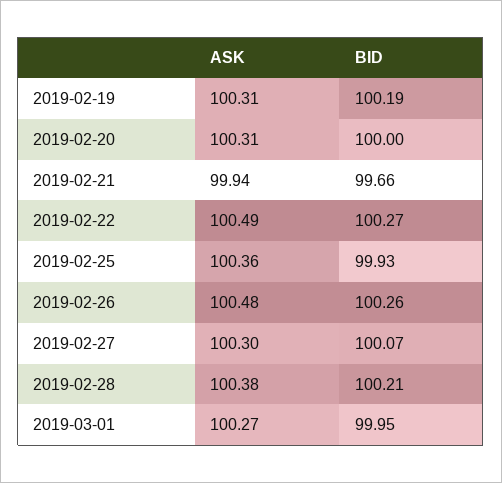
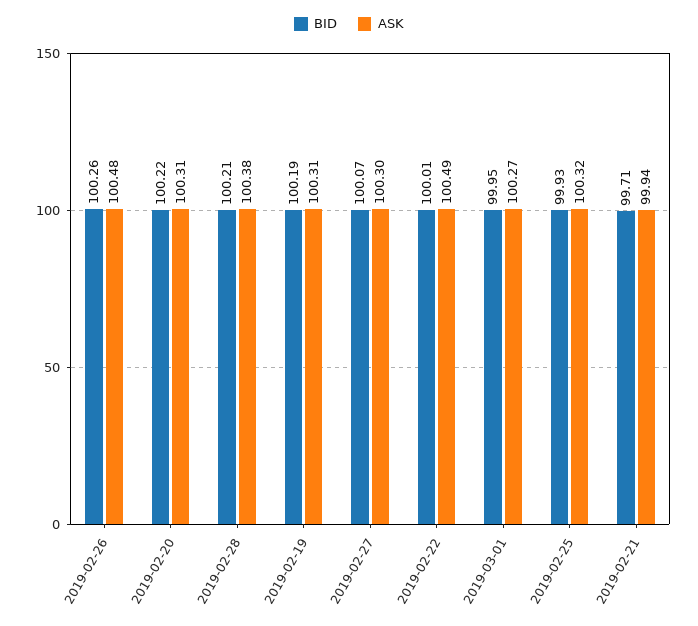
BID, 2019-02-20: 100 -> 100.22
BID, 2019-02-21: 99.66 -> 99.71
BID, 2019-02-22: 100.27 -> 100.01
ASK, 2019-02-25: 100.36 -> 100.32

